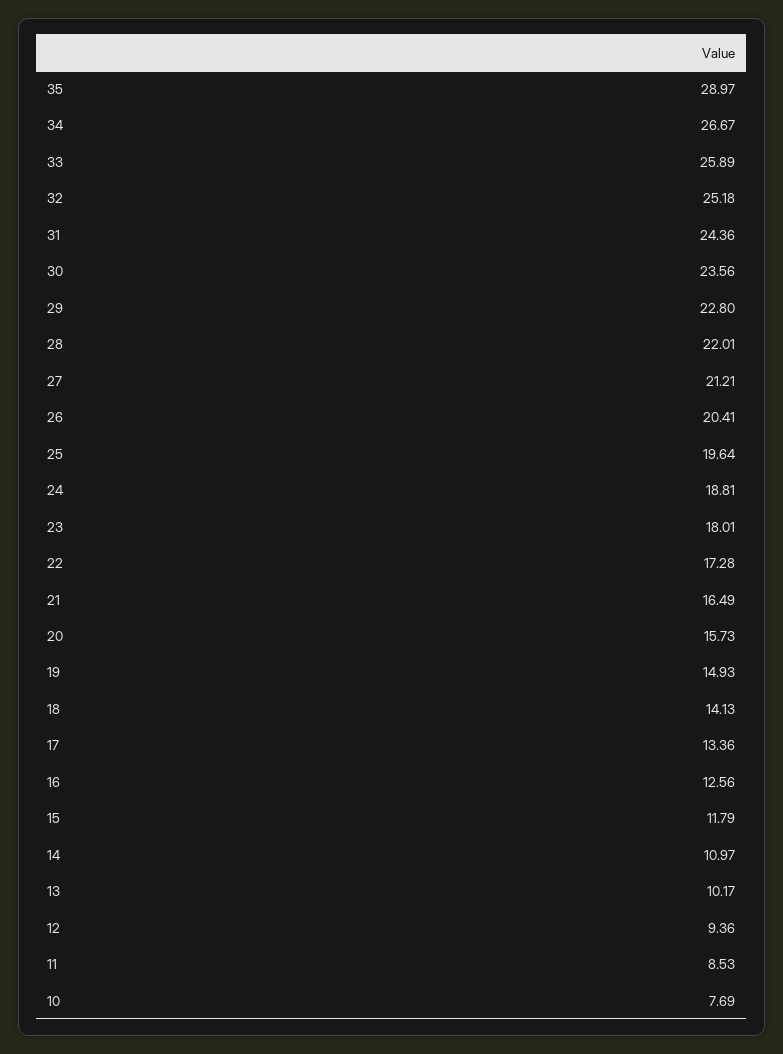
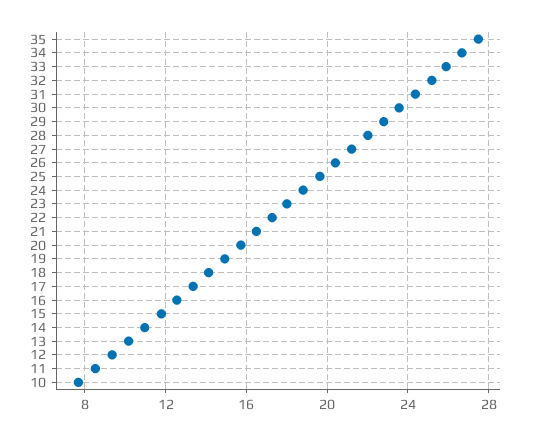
35: 28.97 -> 27.5

